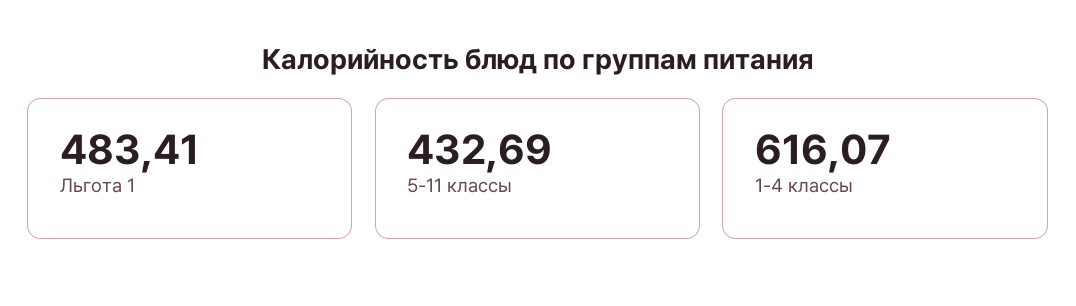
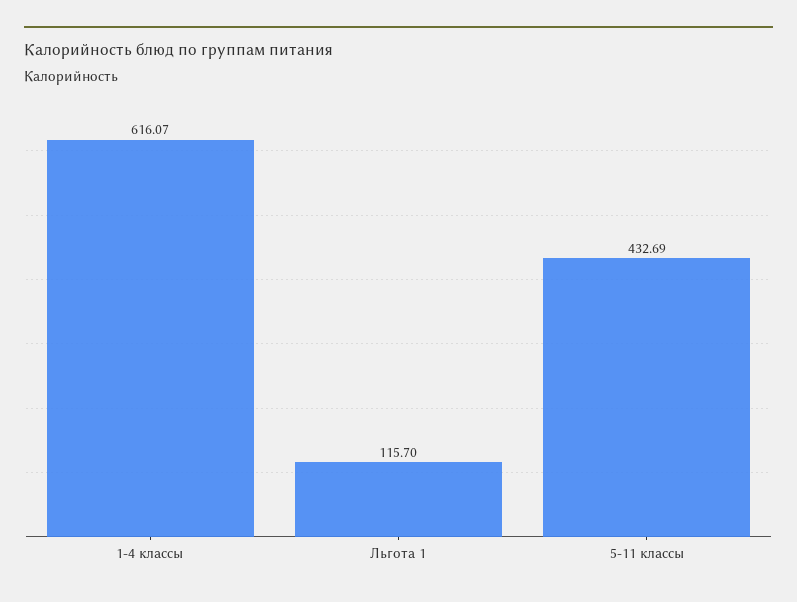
Льгота 1: 483.41 -> 115.7

